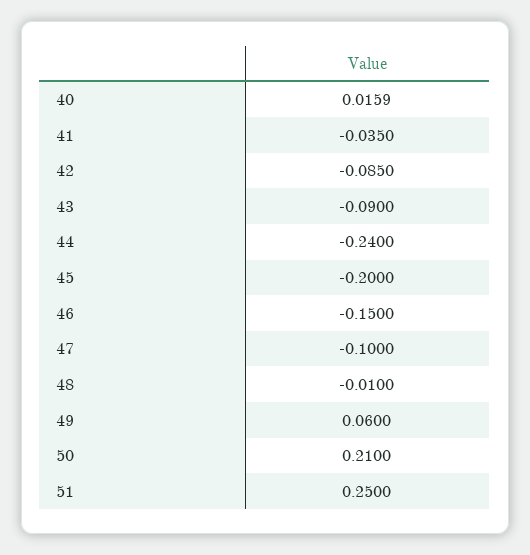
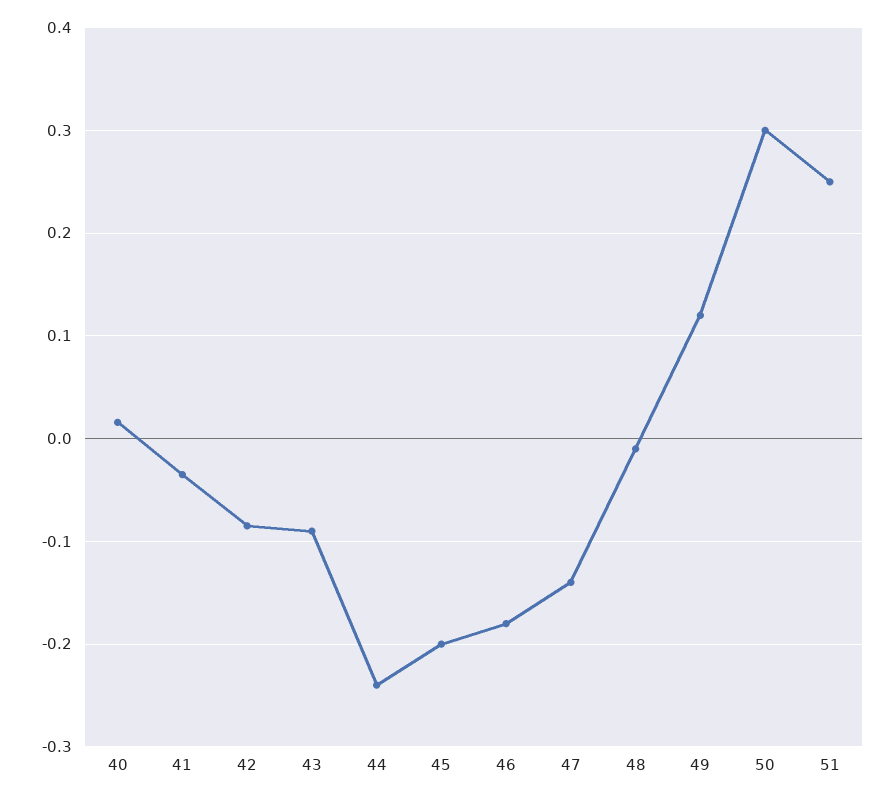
46: -0.15 -> -0.18
47: -0.1 -> -0.14
49: 0.06 -> 0.12
50: 0.21 -> 0.3

